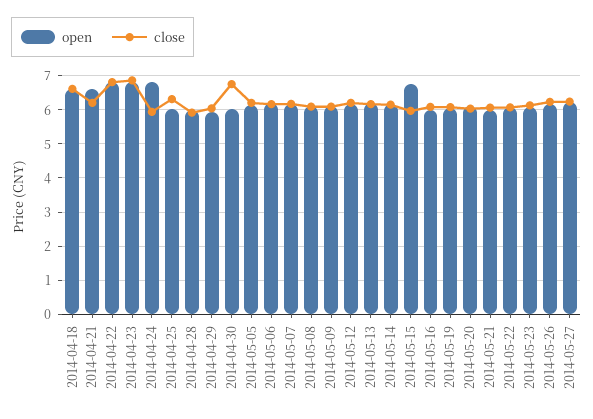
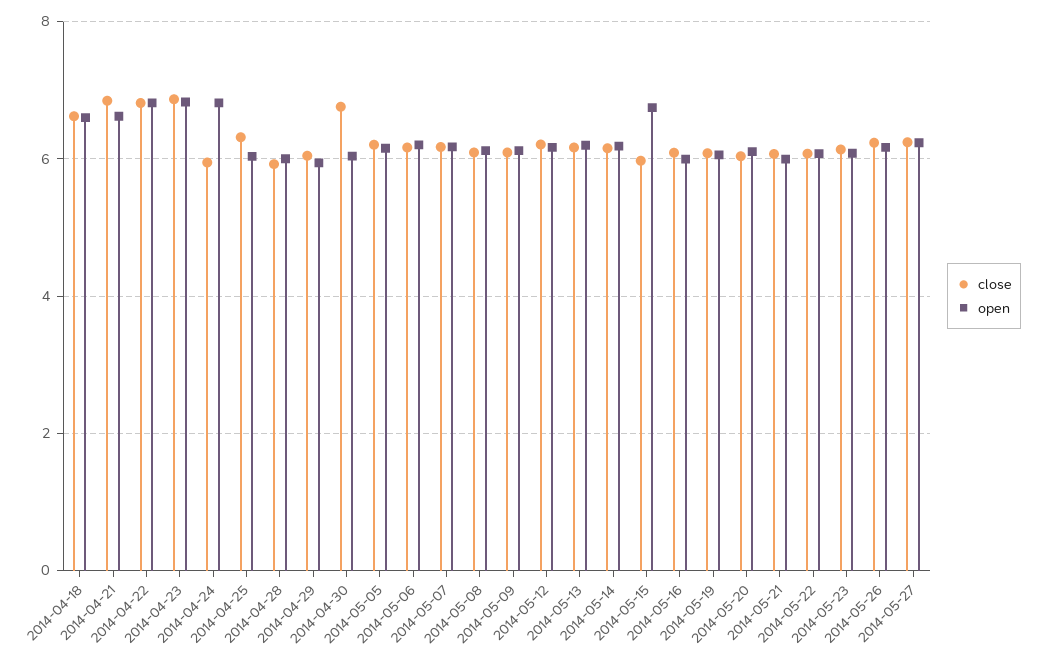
close, 2014-04-21: 6.2 -> 6.8

